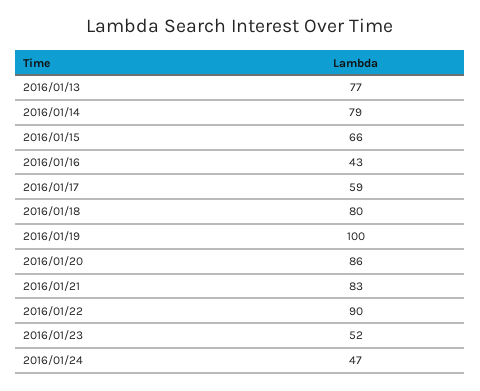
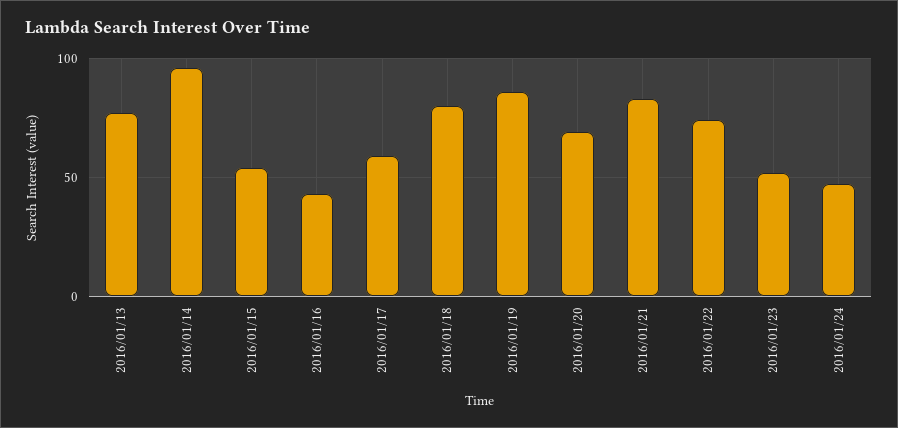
2016/01/14: 79 -> 95
2016/01/15: 66 -> 55
2016/01/19: 100 -> 85
2016/01/20: 86 -> 70
2016/01/22: 90 -> 75

